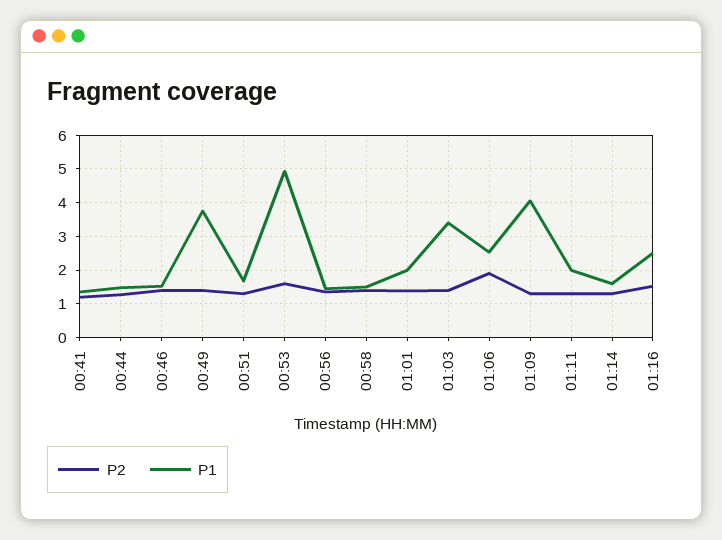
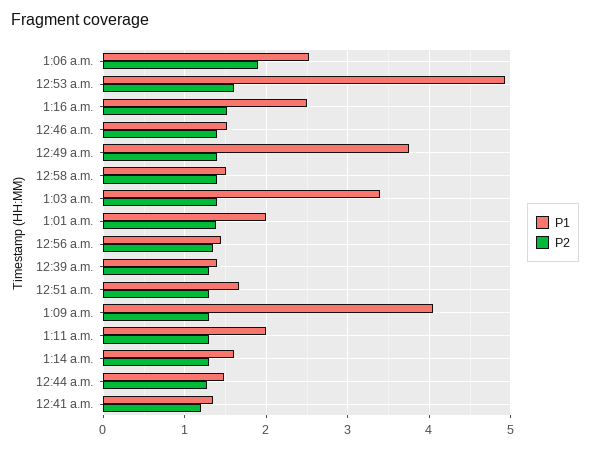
P1, 12:39 a.m.: none -> 1.4
P2, 12:39 a.m.: none -> 1.3

